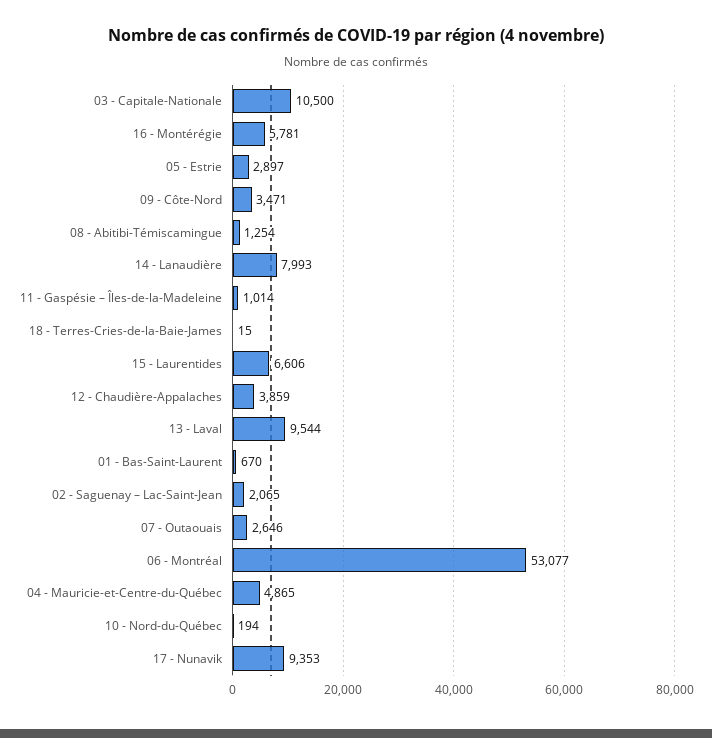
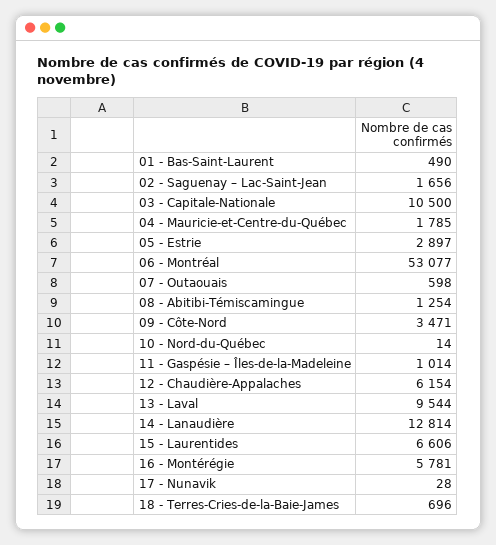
14 - Lanaudière: 7993 -> 12814
18 - Terres-Cries-de-la-Baie-James: 15 -> 696
12 - Chaudière-Appalaches: 3859 -> 6154
01 - Bas-Saint-Laurent: 670 -> 490
02 - Saguenay – Lac-Saint-Jean: 2065 -> 1656
07 - Outaouais: 2646 -> 598
04 - Mauricie-et-Centre-du-Québec: 4865 -> 1785
10 - Nord-du-Québec: 194 -> 14
17 - Nunavik: 9353 -> 28

